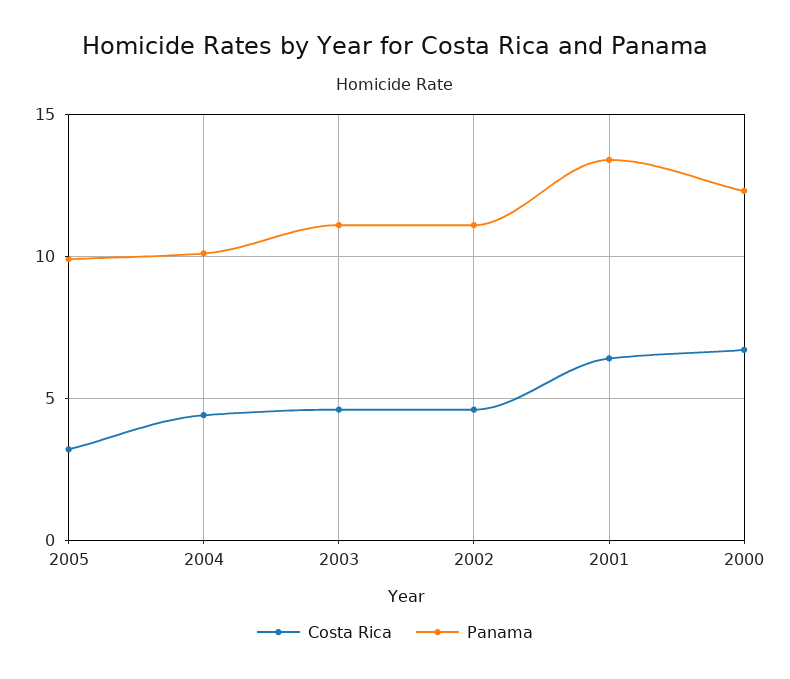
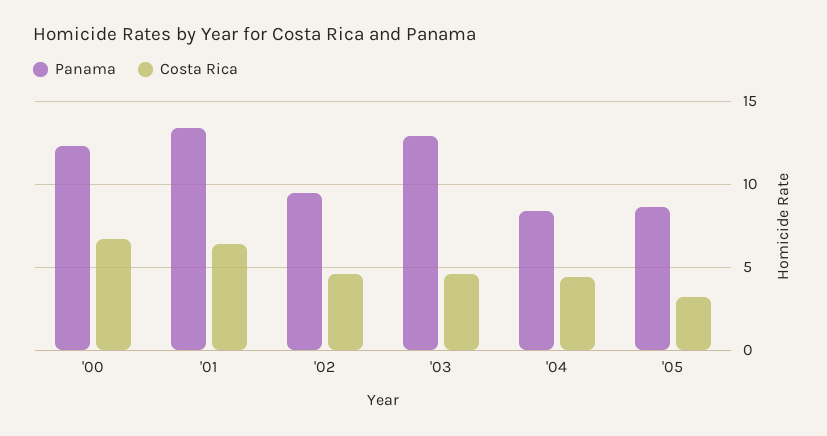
Panama, 2005: 10 -> 8.5
Panama, 2004: 10 -> 8.5
Panama, 2003: 11 -> 13
Panama, 2002: 11 -> 9.5

